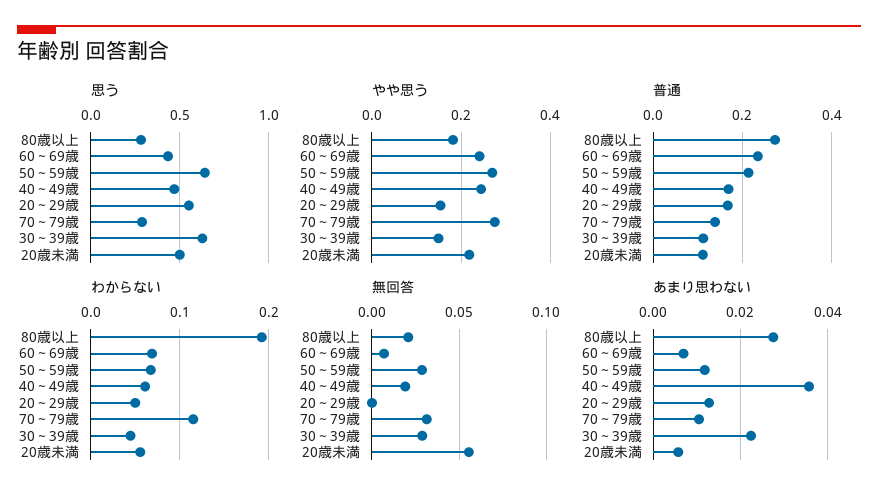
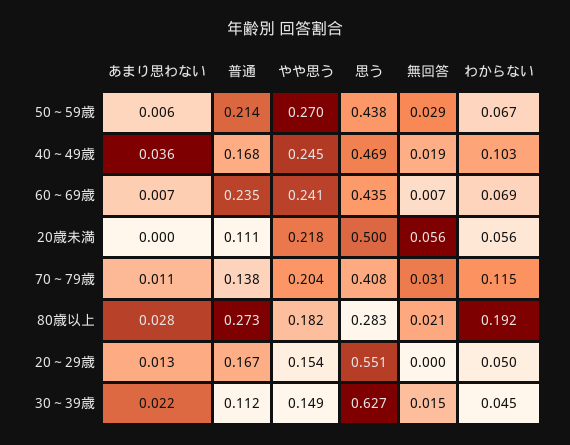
思う, 50～59歳: 0.65 -> 0.438
思う, 70～79歳: 0.3 -> 0.408
やや思う, 70～79歳: 0.28 -> 0.204
わからない, 40～49歳: 0.06 -> 0.103
無回答, 30～39歳: 0.03 -> 0.015
あまり思わない, 50～59歳: 0.012 -> 0.006
あまり思わない, 20歳未満: 0.006 -> 0

